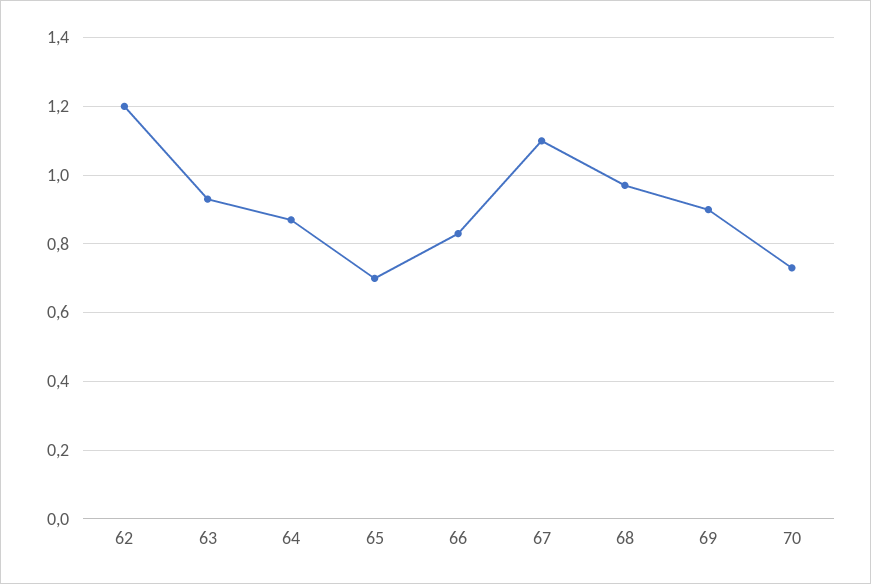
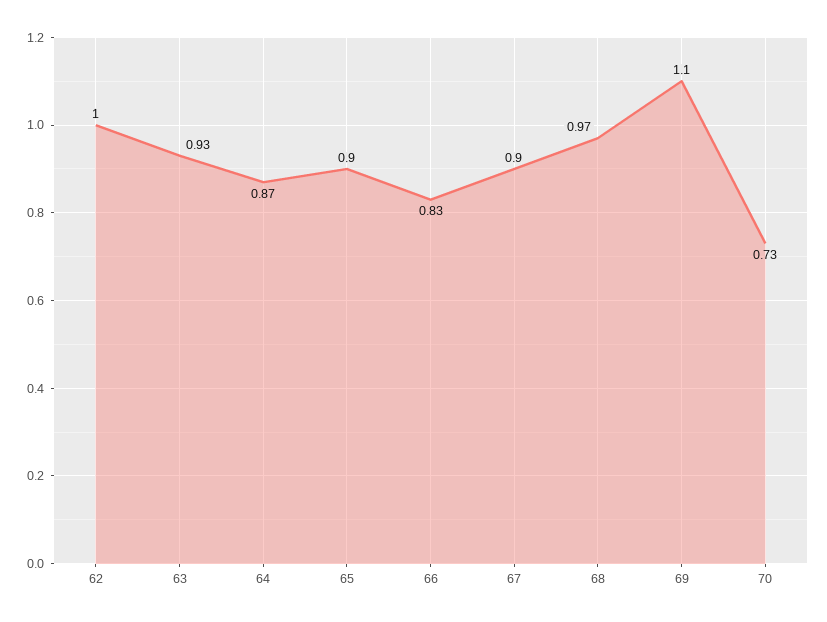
62: 1.2 -> 1
65: 0.7 -> 0.9
67: 1.1 -> 0.9
69: 0.9 -> 1.1

